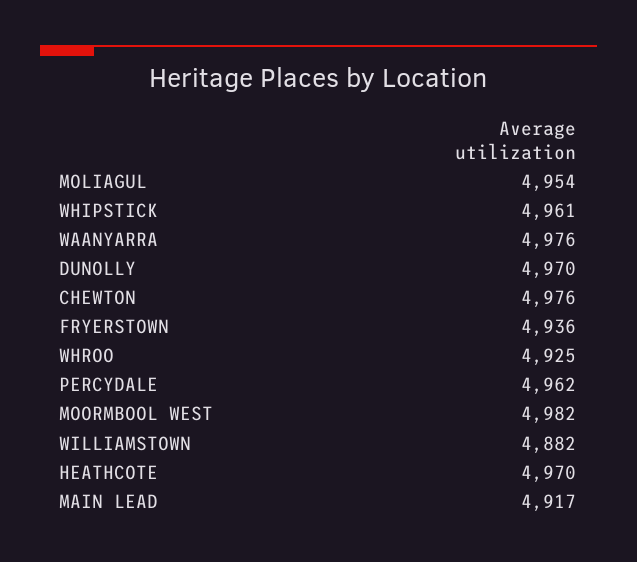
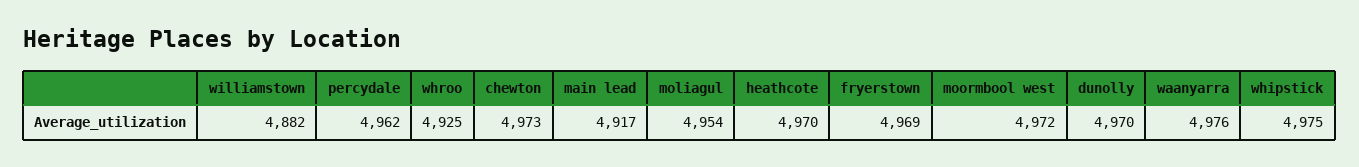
WHIPSTICK: 4961 -> 4975
CHEWTON: 4976 -> 4973
FRYERSTOWN: 4936 -> 4969
MOORMBOOL WEST: 4982 -> 4972

